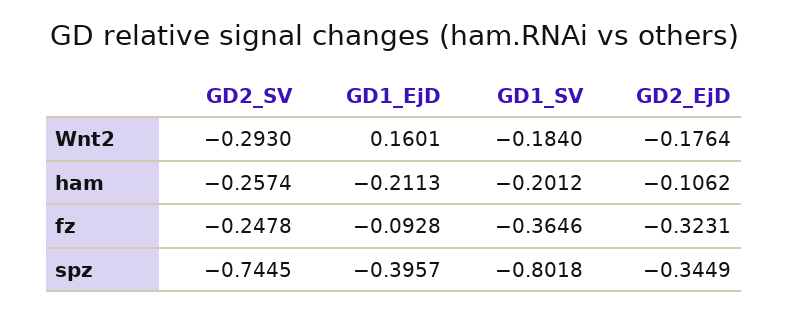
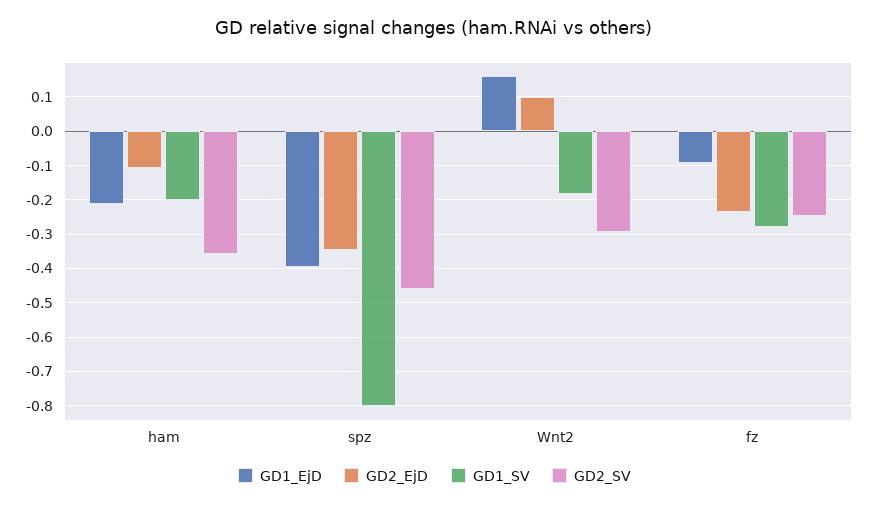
GD2_EjD, Wnt2: -0.1764 -> 0.1
GD2_SV, ham: -0.2574 -> -0.36
GD1_SV, fz: -0.3646 -> -0.28
GD2_EjD, fz: -0.3231 -> -0.24
GD2_SV, spz: -0.7445 -> -0.46

